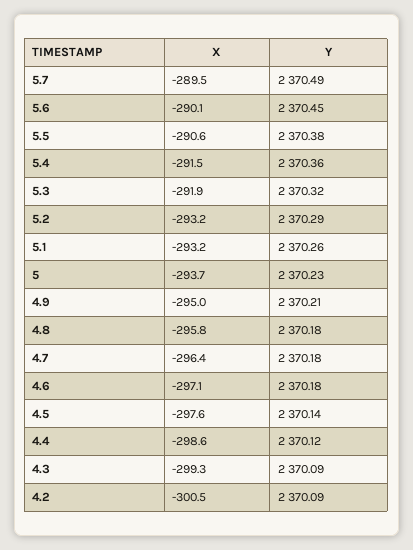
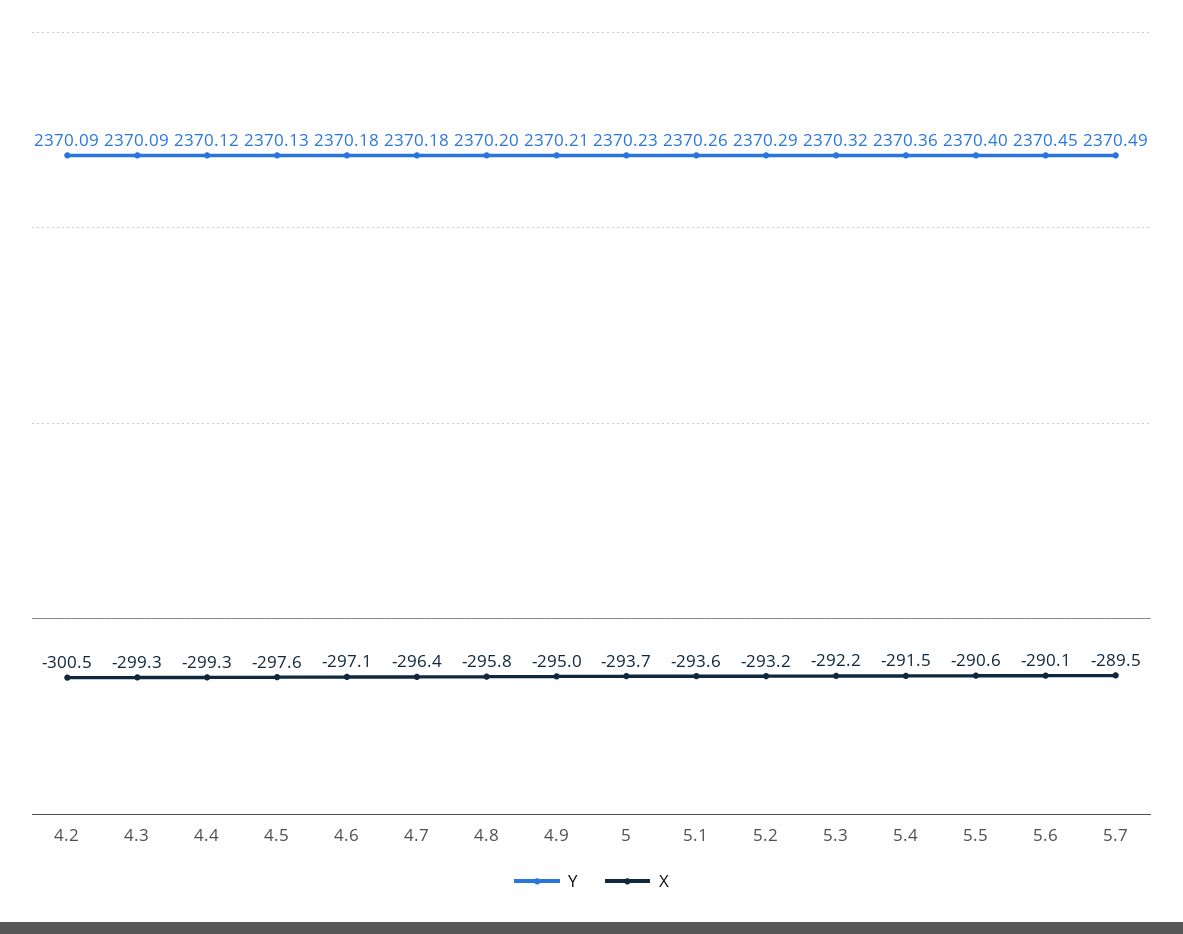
Y, 5.5: 2370.38 -> 2370.4
X, 5.3: -291.9 -> -292.2
X, 5.1: -293.2 -> -293.6
Y, 4.8: 2370.18 -> 2370.2
Y, 4.5: 2370.14 -> 2370.13
X, 4.4: -298.6 -> -299.3

